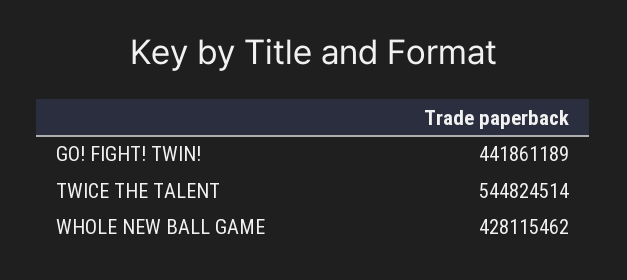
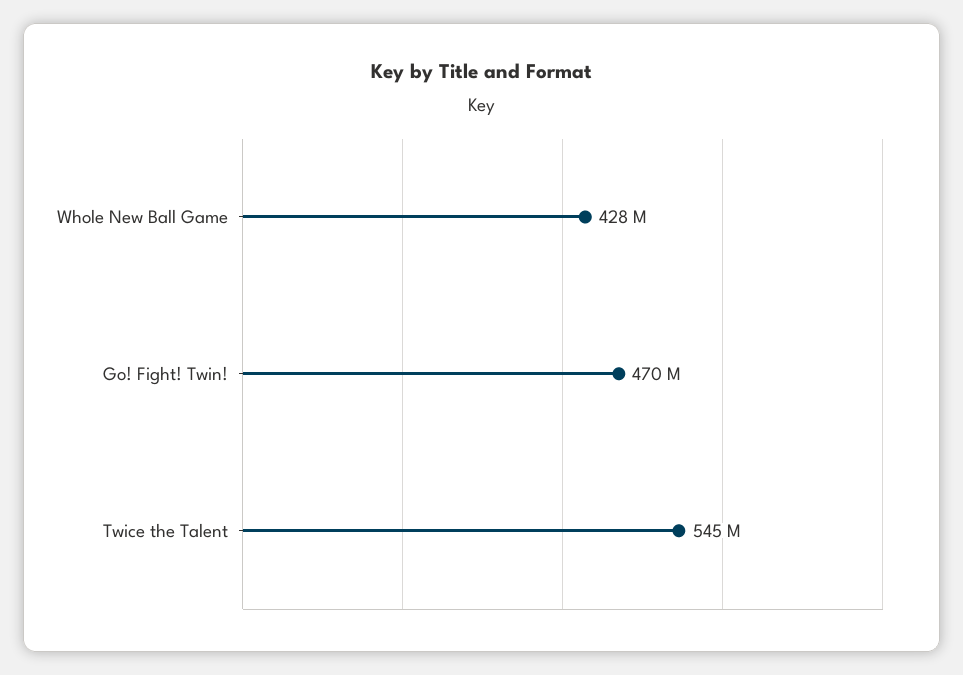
GO! FIGHT! TWIN!: 441861189 -> 470000000

